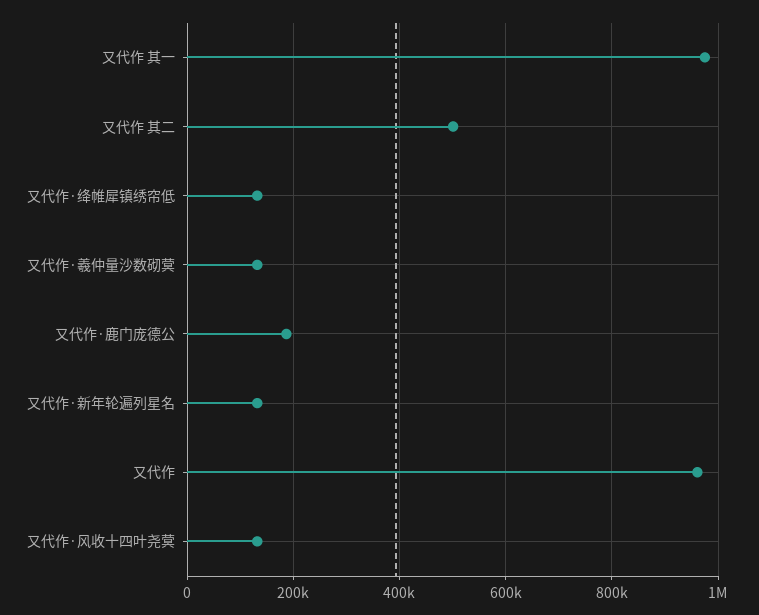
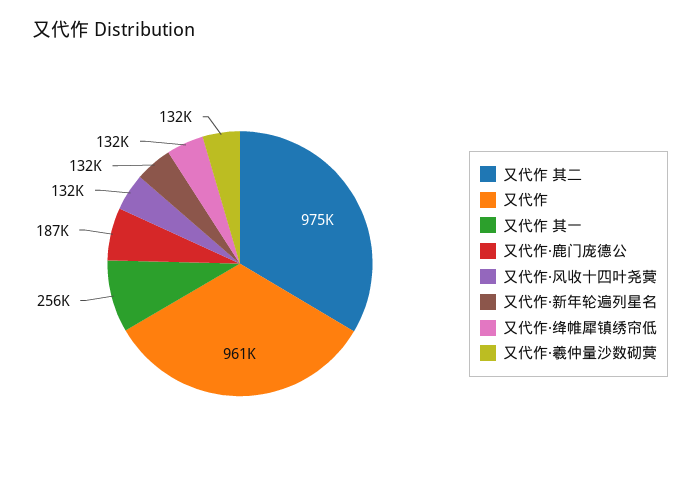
又代作 其一: 980000 -> 256000
又代作 其二: 500000 -> 975000

